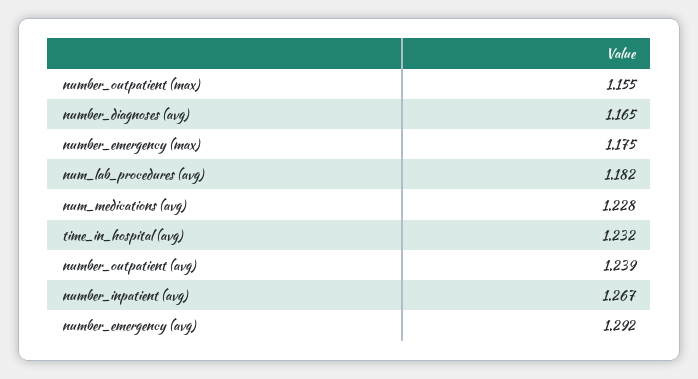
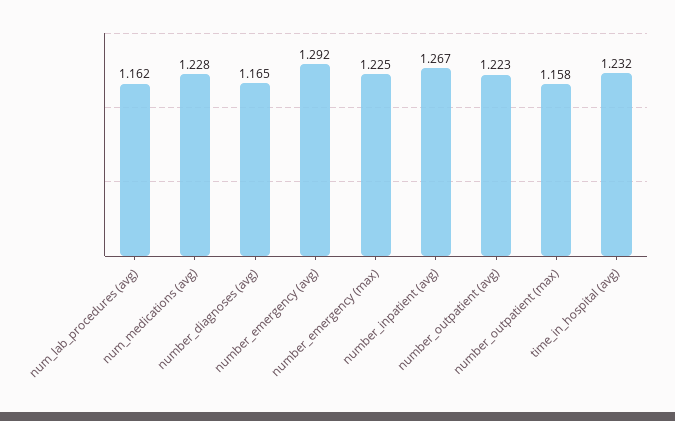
number_outpatient (max): 1.155 -> 1.158
number_emergency (max): 1.175 -> 1.225
num_lab_procedures (avg): 1.182 -> 1.162
number_outpatient (avg): 1.239 -> 1.223

